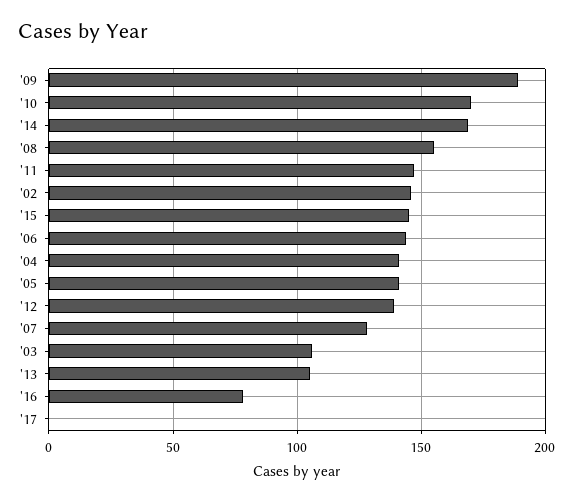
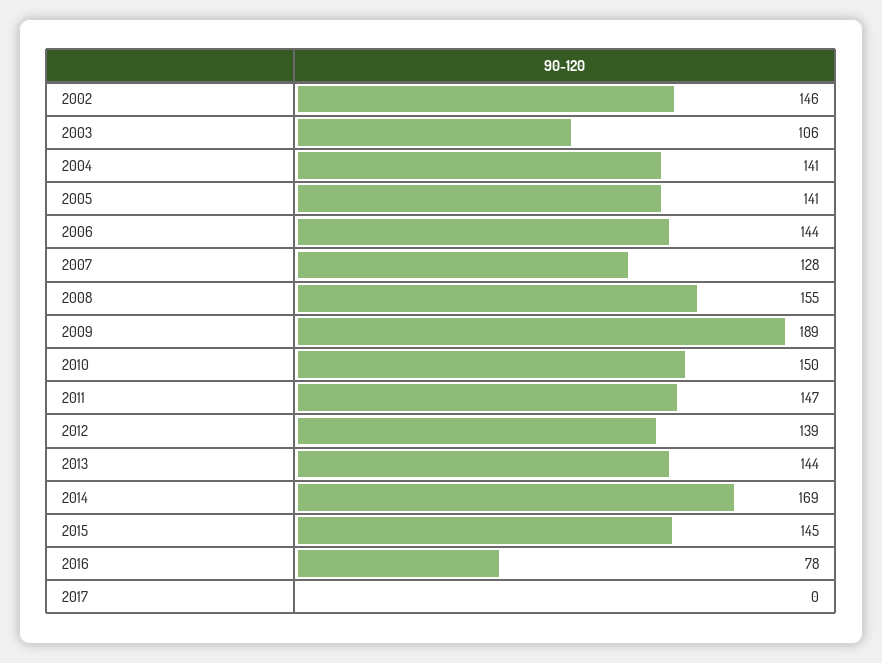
'10: 170 -> 150
'13: 105 -> 144

